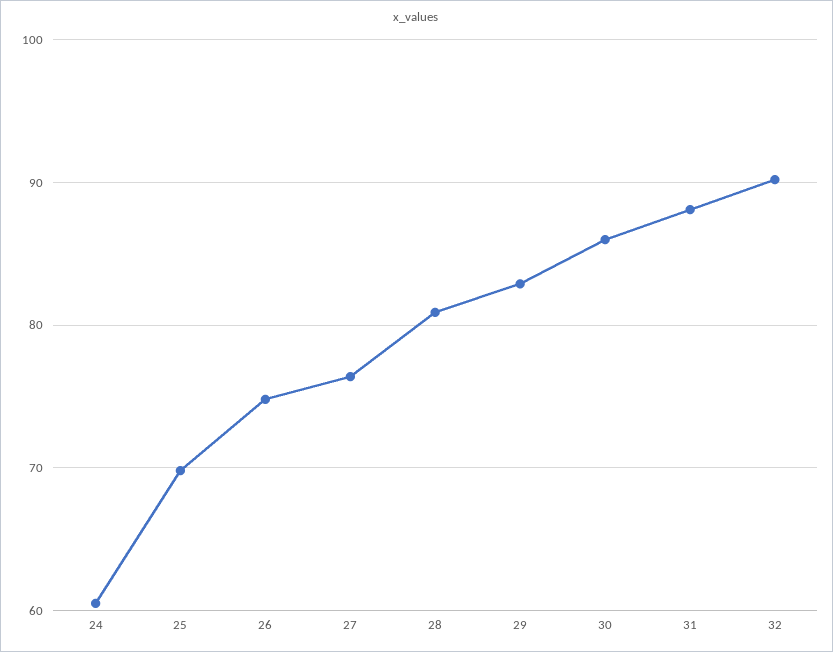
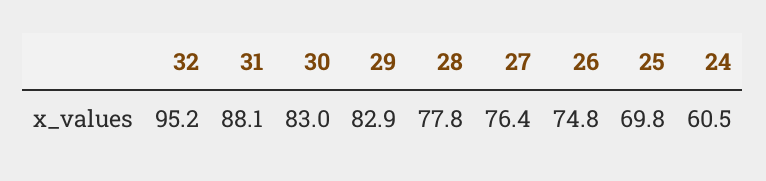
28: 81 -> 77.8
30: 86 -> 83
32: 90 -> 95.2

